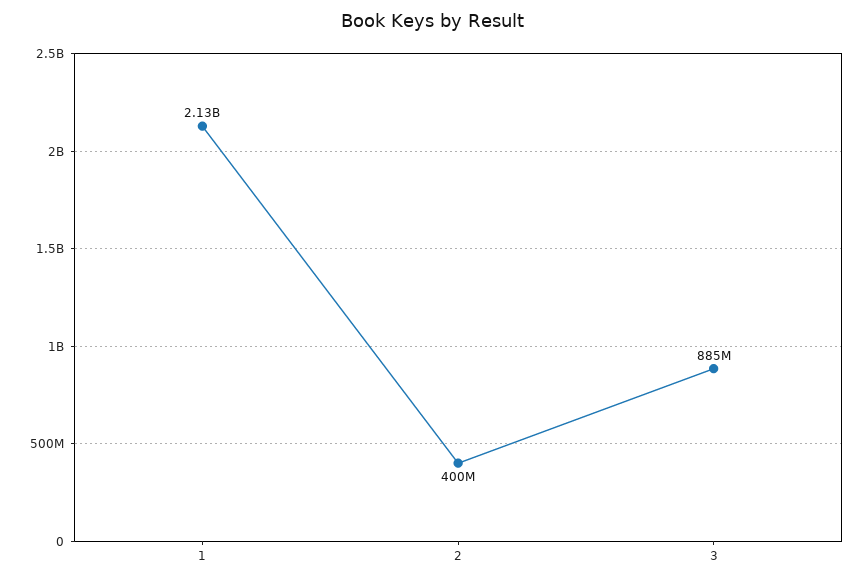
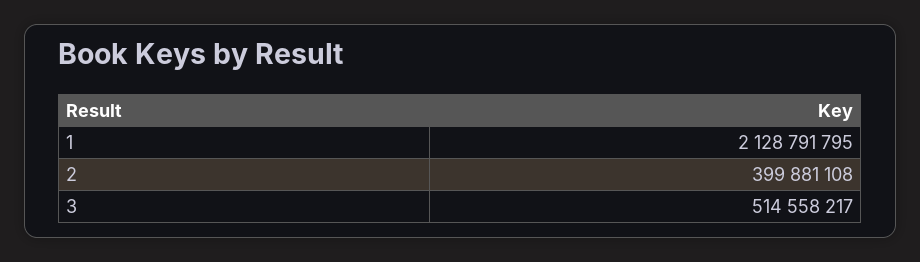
3: 885000000 -> 514558217

